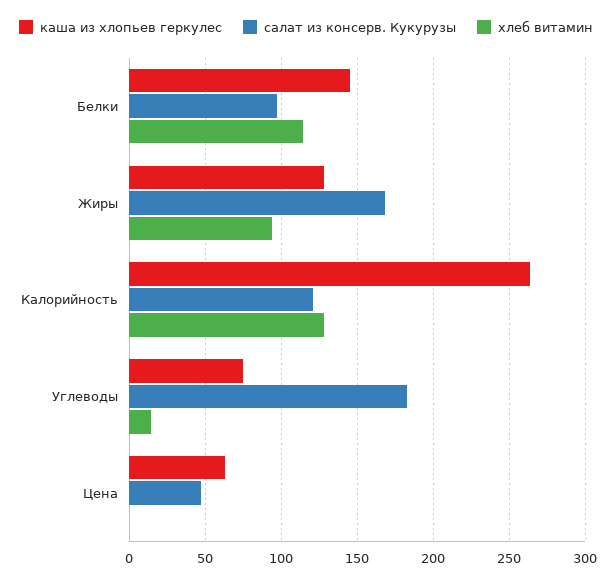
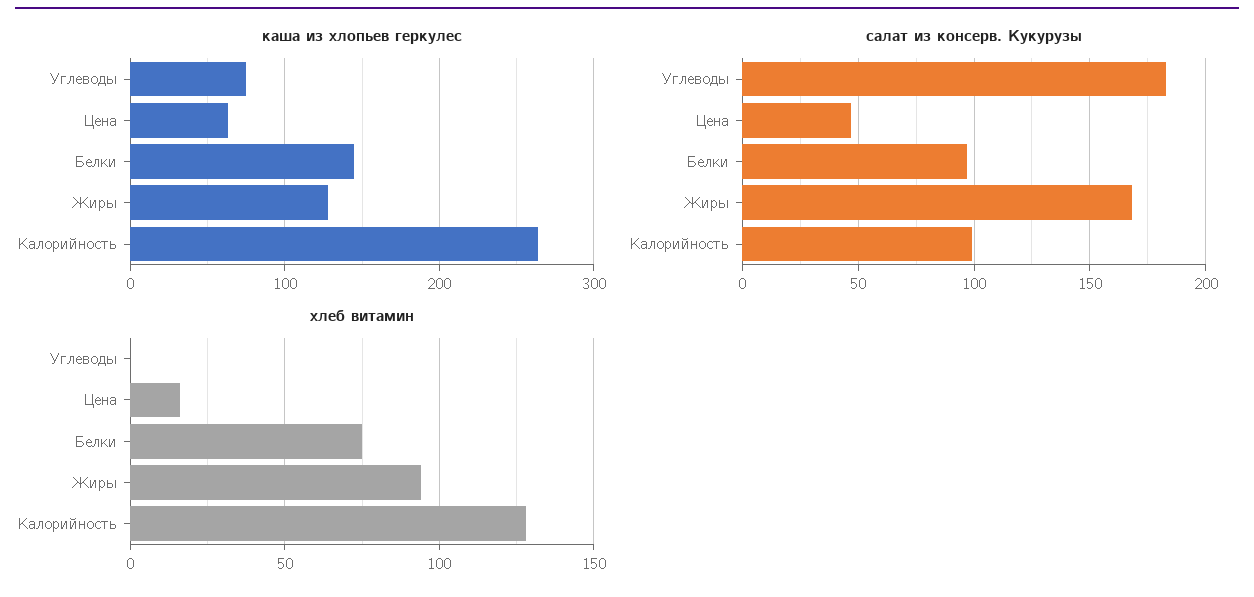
хлеб витамин, Белки: 115 -> 75
салат из консерв. Кукурузы, Калорийность: 120 -> 100
хлеб витамин, Углеводы: 15 -> 0
хлеб витамин, Цена: 0 -> 15

